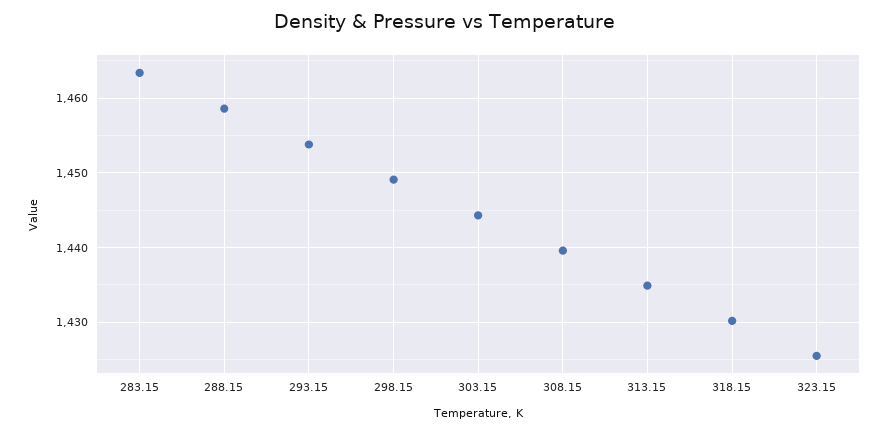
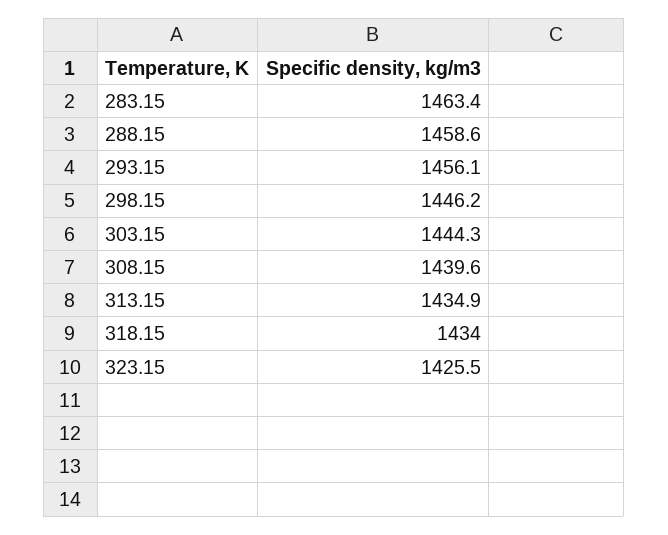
293.15: 1454 -> 1456.1
298.15: 1449 -> 1446.2
318.15: 1430 -> 1434

